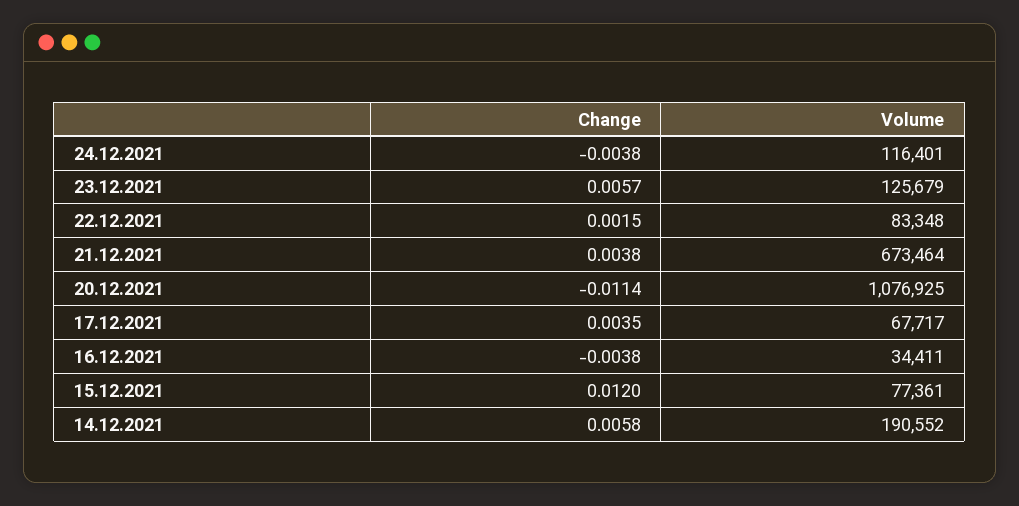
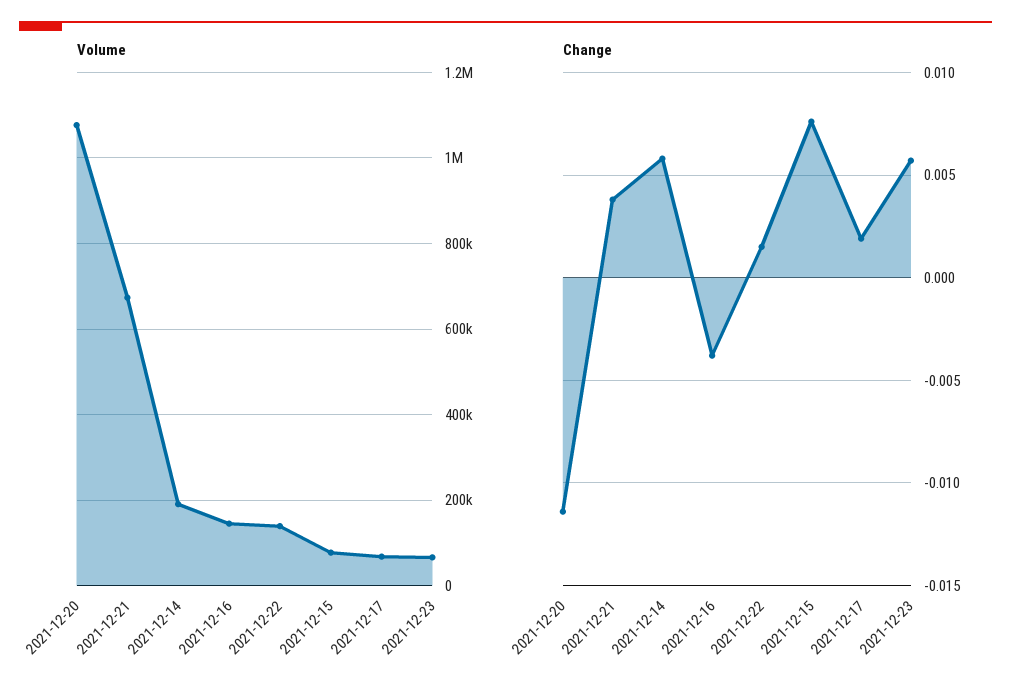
Change, 24.12.2021: -0.0038 -> none
Volume, 24.12.2021: 116401 -> none
Volume, 23.12.2021: 125679 -> 60000
Volume, 22.12.2021: 83348 -> 140000
Change, 17.12.2021: 0.0035 -> 0.002
Volume, 16.12.2021: 34411 -> 140000
Change, 15.12.2021: 0.012 -> 0.0075

